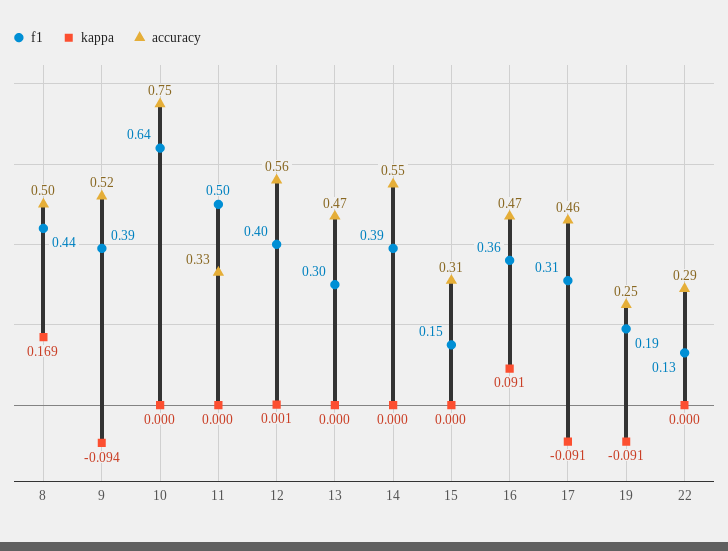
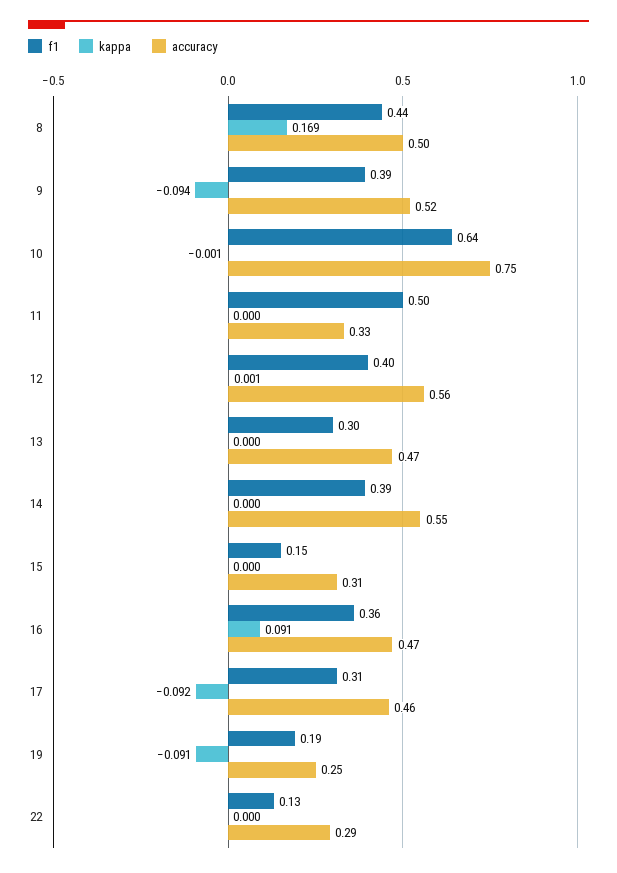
kappa, 10: 0 -> -0.001
kappa, 17: -0.091 -> -0.092

